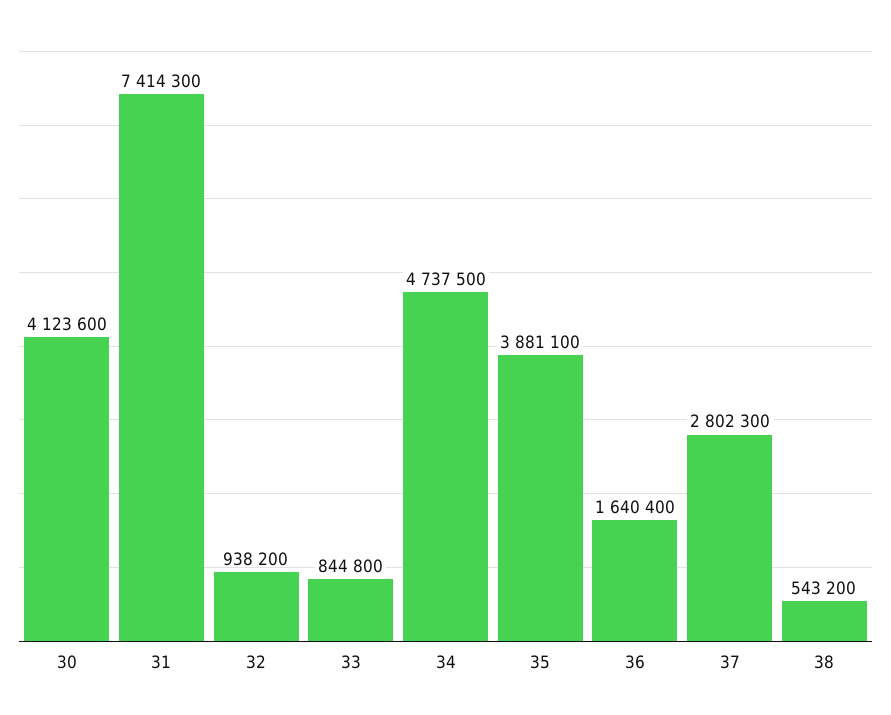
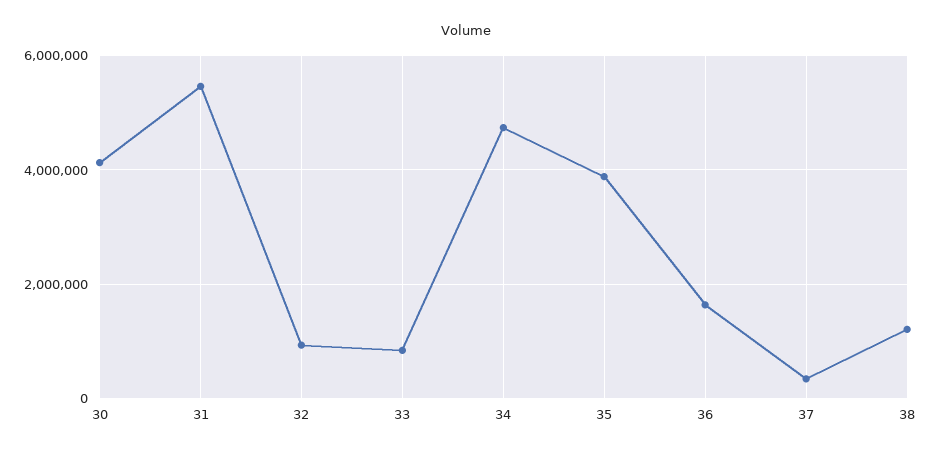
31: 7414300 -> 5400000
37: 2802300 -> 400000
38: 543200 -> 1200000

